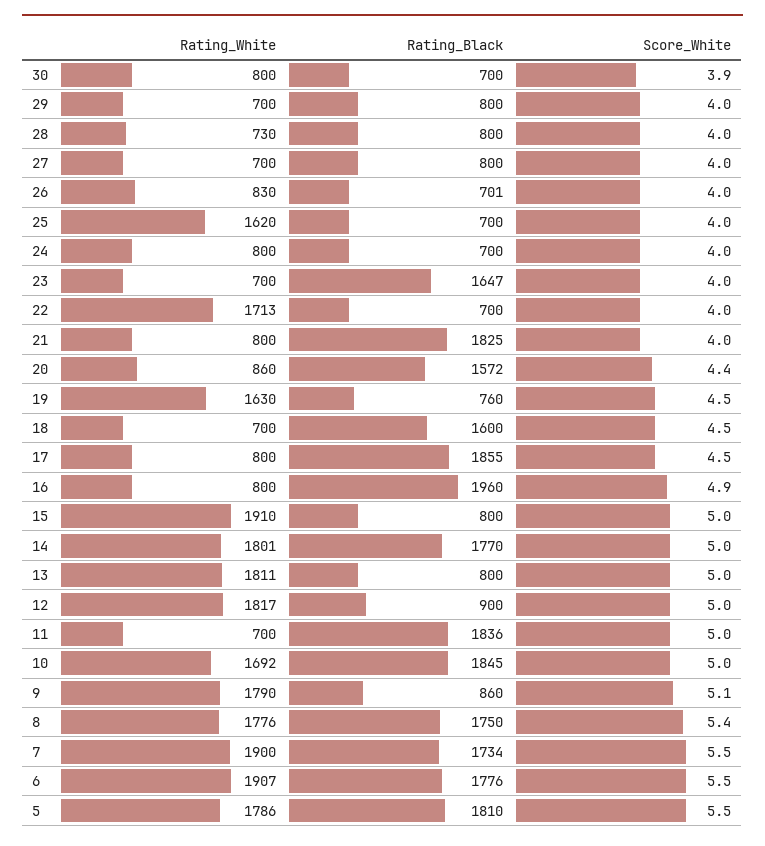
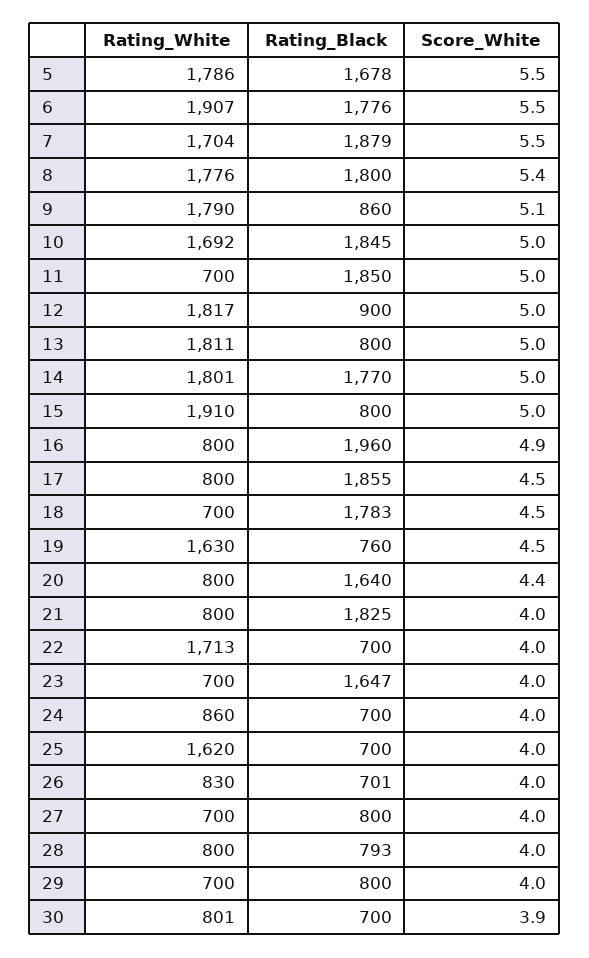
Rating_White, 30: 800 -> 801
Rating_White, 28: 730 -> 800
Rating_Black, 28: 800 -> 793
Rating_White, 24: 800 -> 860
Rating_White, 20: 860 -> 800
Rating_Black, 20: 1572 -> 1640
Rating_Black, 18: 1600 -> 1783
Rating_Black, 11: 1836 -> 1850
Rating_Black, 8: 1750 -> 1800
Rating_White, 7: 1900 -> 1704
Rating_Black, 7: 1734 -> 1879
Rating_Black, 5: 1810 -> 1678

